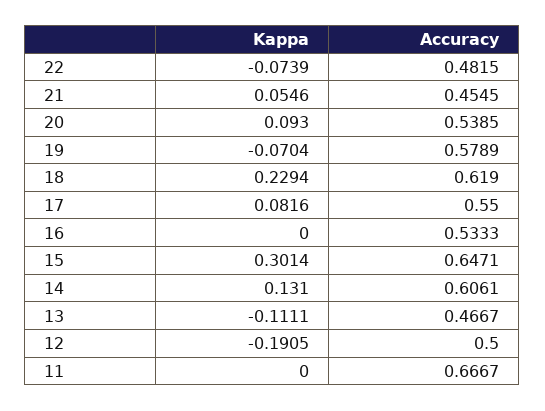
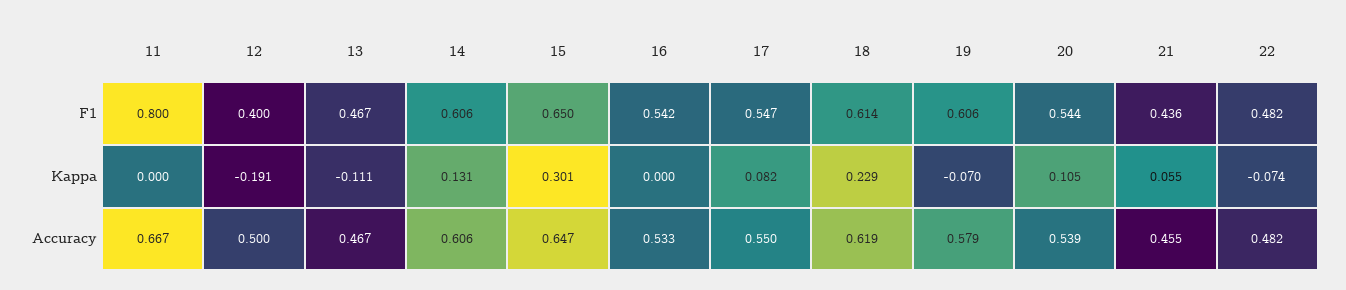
Kappa, 20: 0.093 -> 0.105
F1, 11: none -> 0.8
F1, 12: none -> 0.4
F1, 13: none -> 0.467
F1, 14: none -> 0.606
F1, 15: none -> 0.65
F1, 16: none -> 0.542
F1, 17: none -> 0.547
F1, 18: none -> 0.614
F1, 19: none -> 0.606
F1, 20: none -> 0.544
F1, 21: none -> 0.436
F1, 22: none -> 0.482

